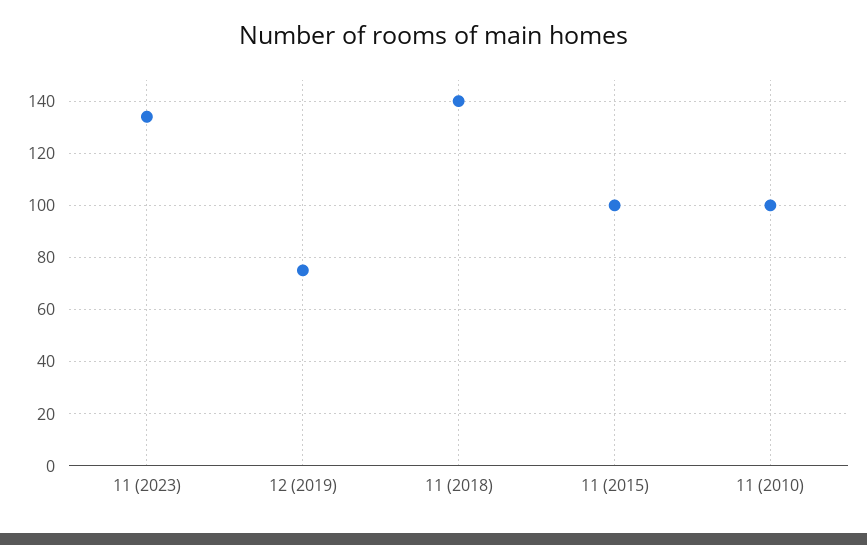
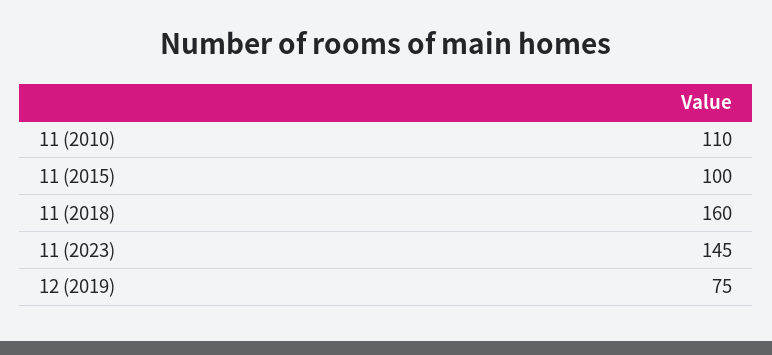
11 (2023): 135 -> 145
11 (2018): 140 -> 160
11 (2010): 100 -> 110

